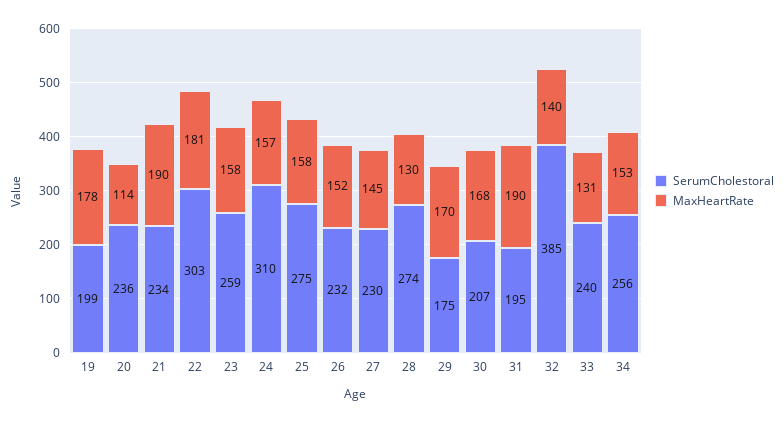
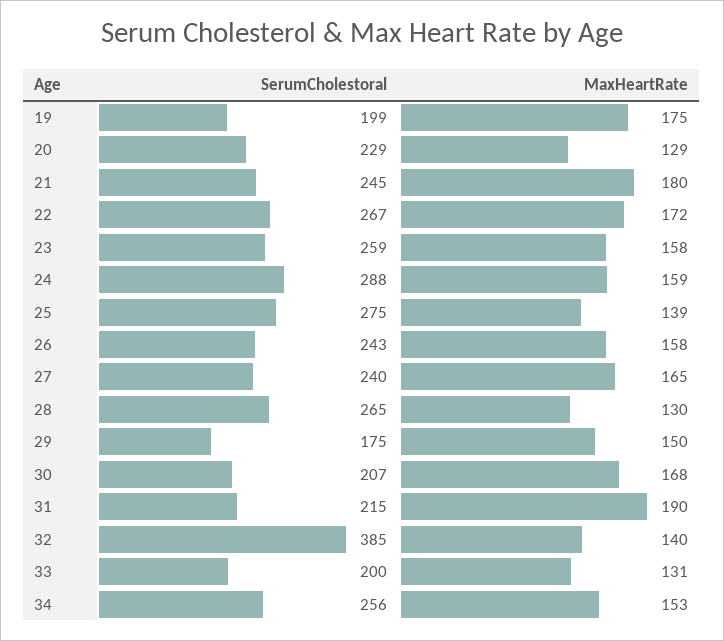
MaxHeartRate, 19: 178 -> 175
SerumCholestoral, 20: 236 -> 229
MaxHeartRate, 20: 114 -> 129
SerumCholestoral, 21: 234 -> 245
MaxHeartRate, 21: 190 -> 180
SerumCholestoral, 22: 303 -> 267
MaxHeartRate, 22: 181 -> 172
SerumCholestoral, 24: 310 -> 288
MaxHeartRate, 24: 157 -> 159
MaxHeartRate, 25: 158 -> 139
SerumCholestoral, 26: 232 -> 243
MaxHeartRate, 26: 152 -> 158
SerumCholestoral, 27: 230 -> 240
MaxHeartRate, 27: 145 -> 165
SerumCholestoral, 28: 274 -> 265
MaxHeartRate, 29: 170 -> 150
SerumCholestoral, 31: 195 -> 215
SerumCholestoral, 33: 240 -> 200

